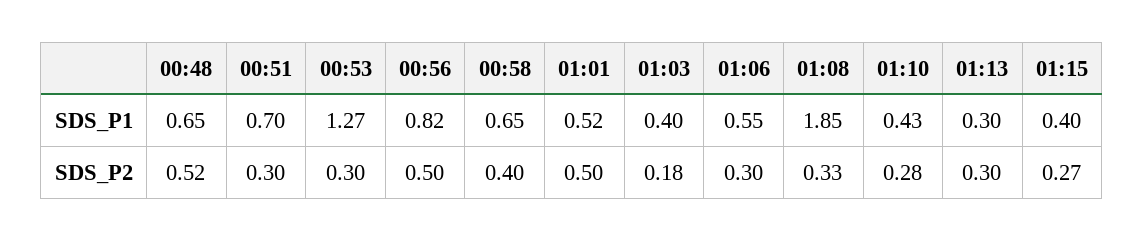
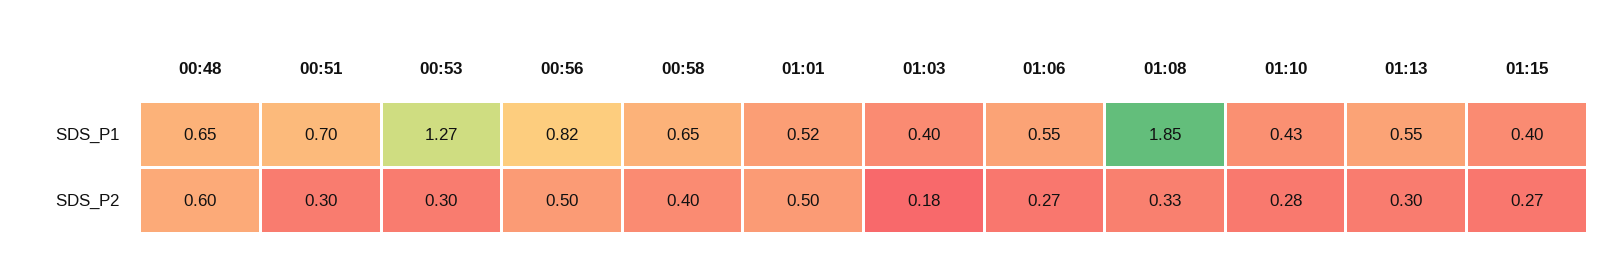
01:13, SDS_P1: 0.3 -> 0.55
00:48, SDS_P2: 0.52 -> 0.6
01:06, SDS_P2: 0.3 -> 0.27

